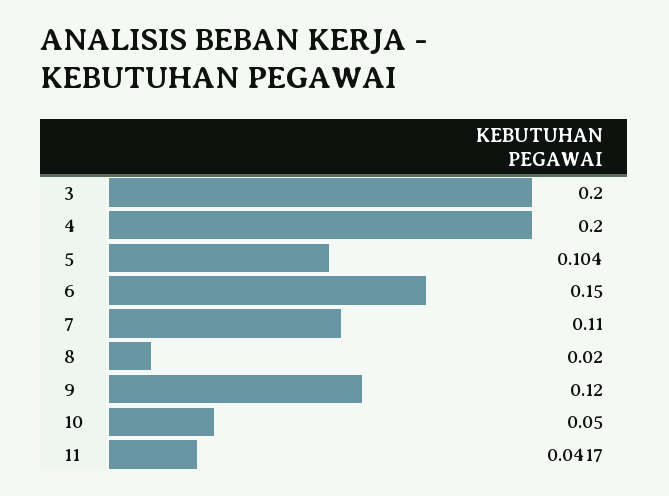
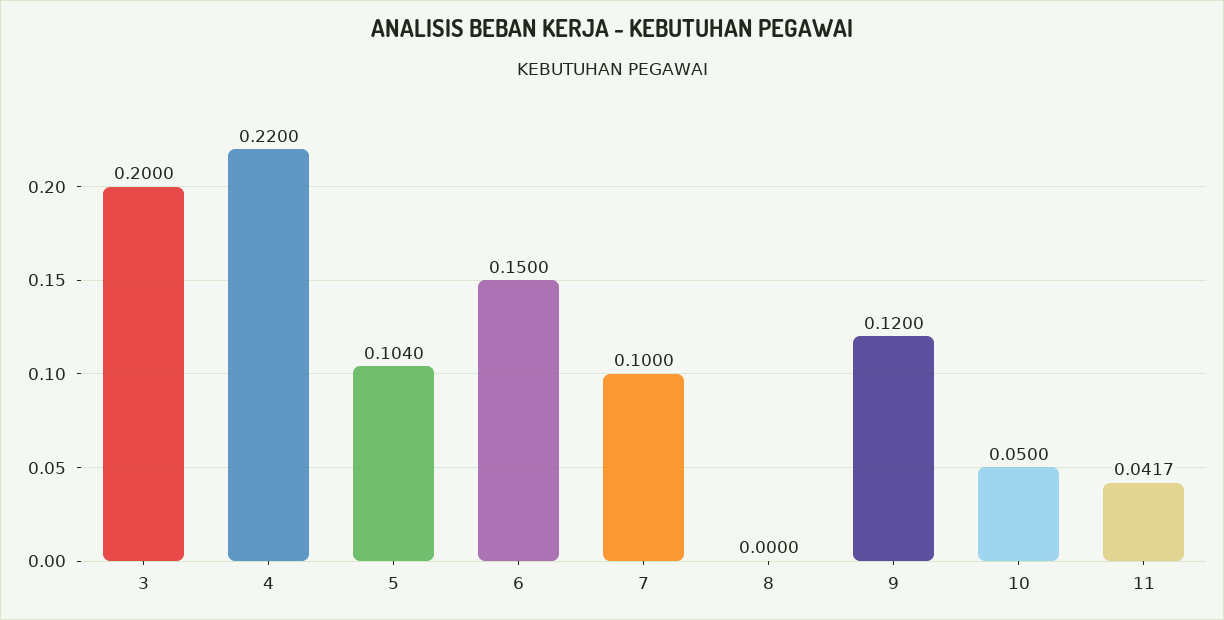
4: 0.2 -> 0.22
7: 0.11 -> 0.1
8: 0.02 -> 0

